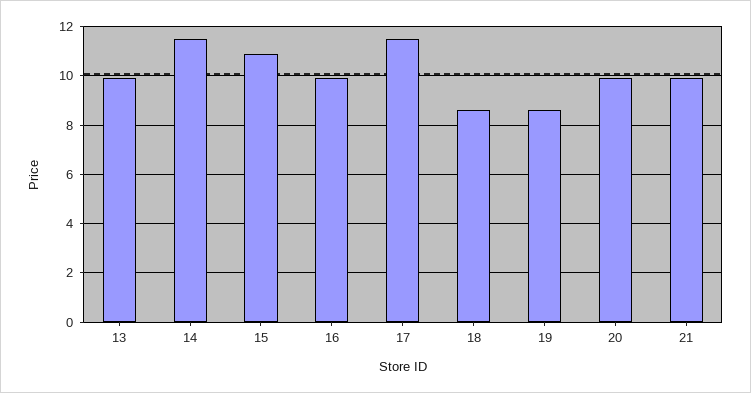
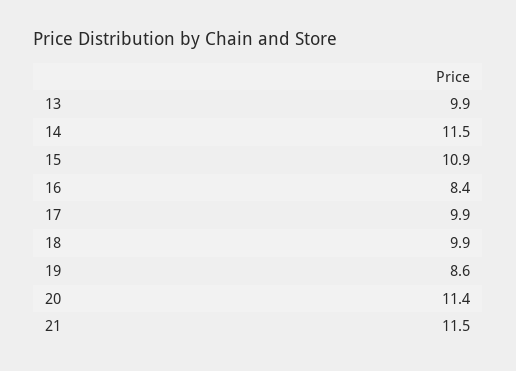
16: 10 -> 8.4
17: 11.5 -> 9.9
18: 8.5 -> 9.9
20: 10 -> 11.4
21: 10 -> 11.5

